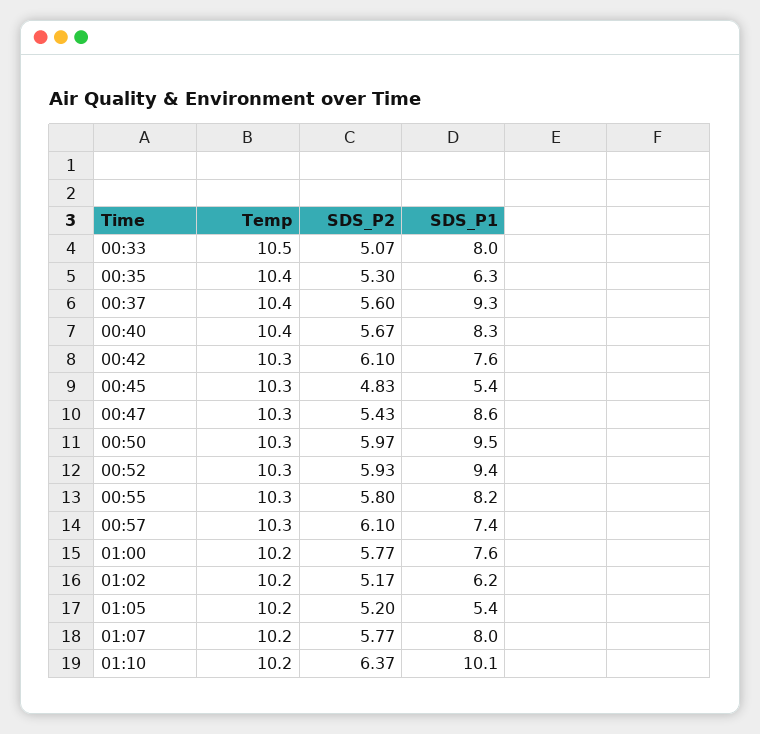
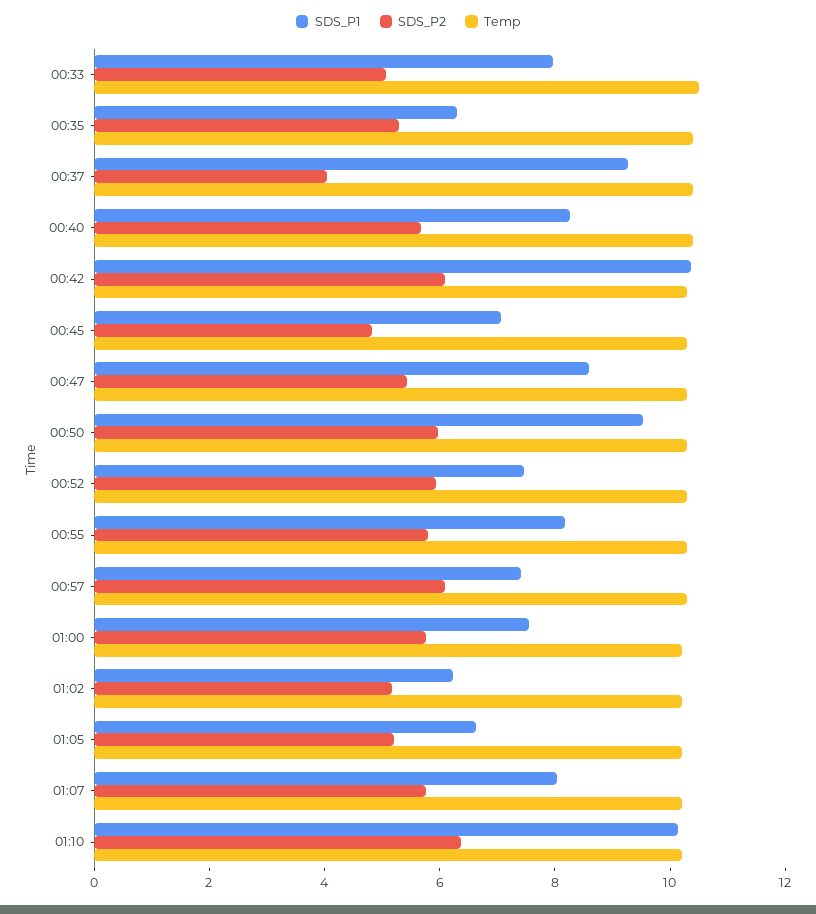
SDS_P2, 00:37: 5.6 -> 4
SDS_P1, 00:42: 7.6 -> 10.5
SDS_P1, 00:45: 5.4 -> 7
SDS_P1, 00:52: 9.4 -> 7.5
SDS_P1, 01:05: 5.4 -> 6.5

